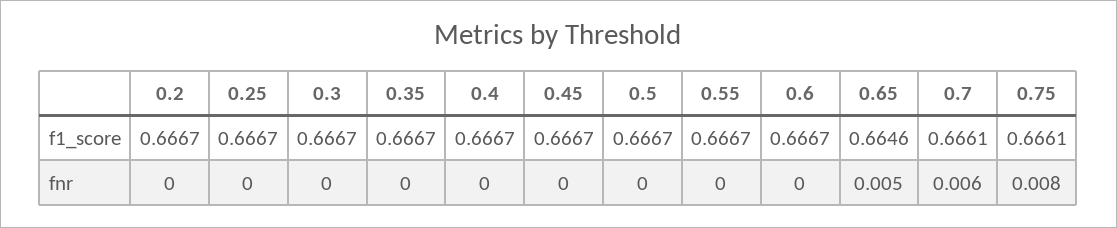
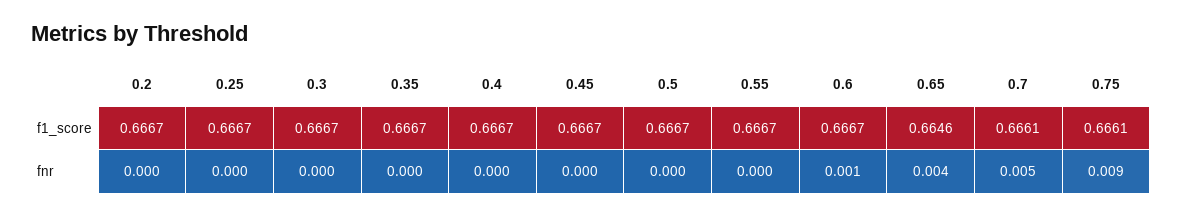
0.6, fnr: 0 -> 0.001
0.65, fnr: 0.005 -> 0.004
0.7, fnr: 0.006 -> 0.005
0.75, fnr: 0.008 -> 0.009

